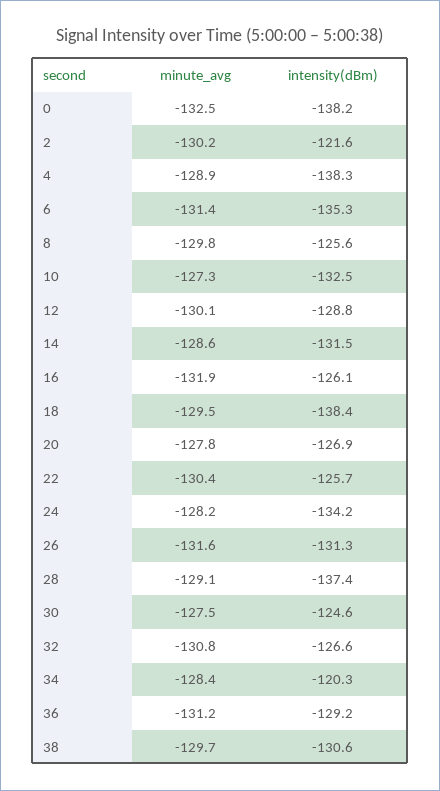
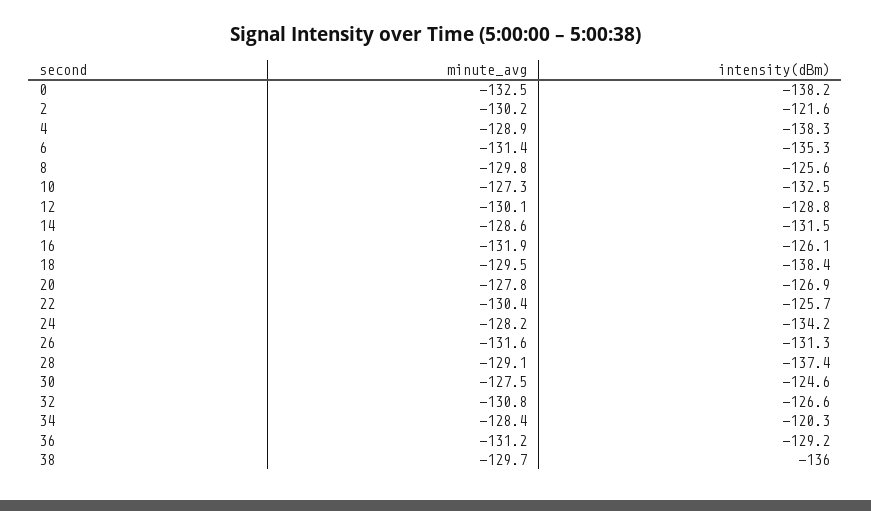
intensity(dBm), 38: -130.6 -> -136

